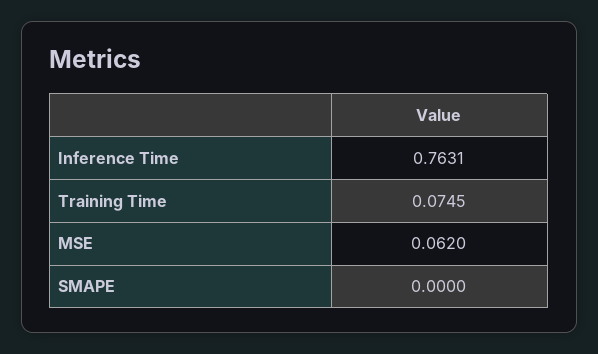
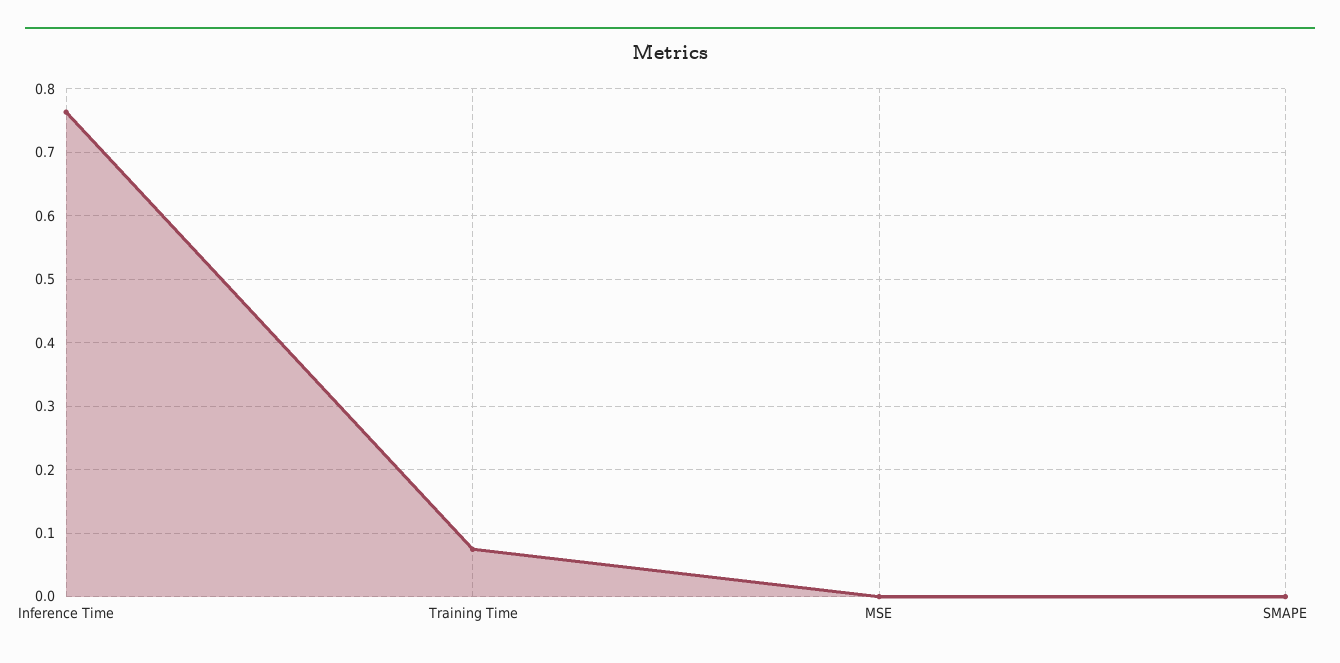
MSE: 0.062 -> 0

